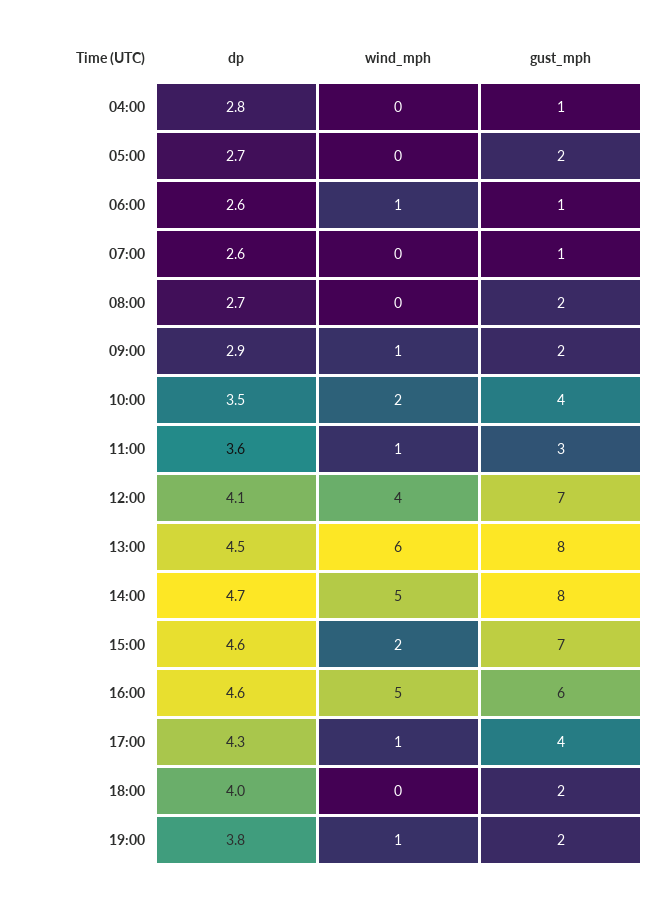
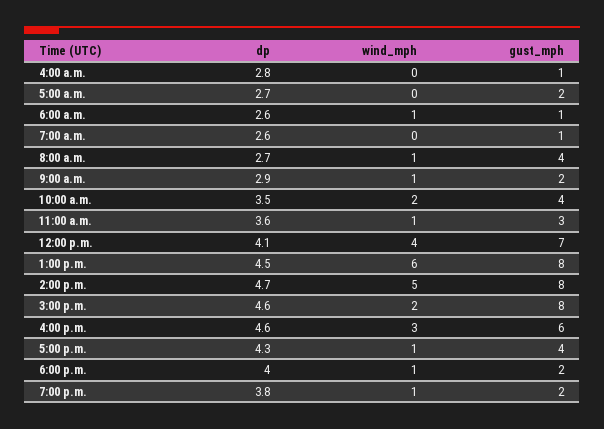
wind_mph, 08:00: 0 -> 1
gust_mph, 08:00: 2 -> 4
gust_mph, 15:00: 7 -> 8
wind_mph, 16:00: 5 -> 3
wind_mph, 18:00: 0 -> 1

